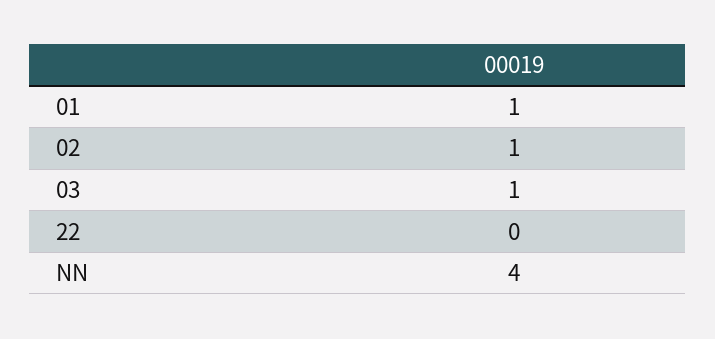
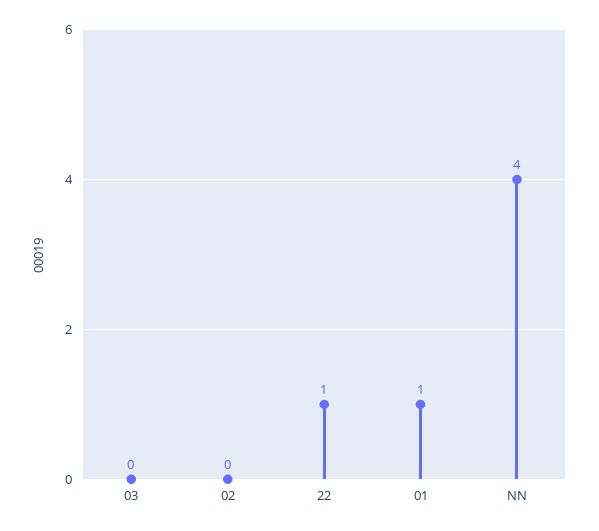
02: 1 -> 0
03: 1 -> 0
22: 0 -> 1

